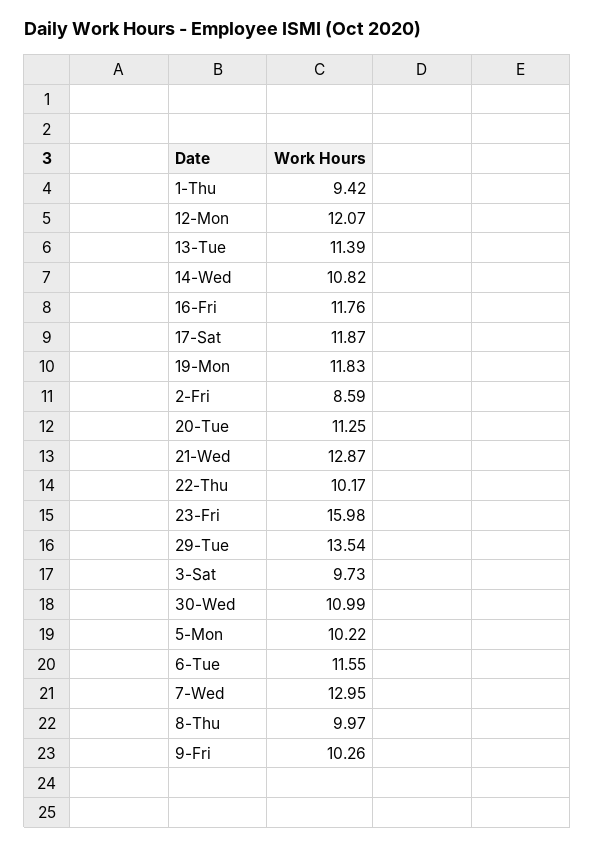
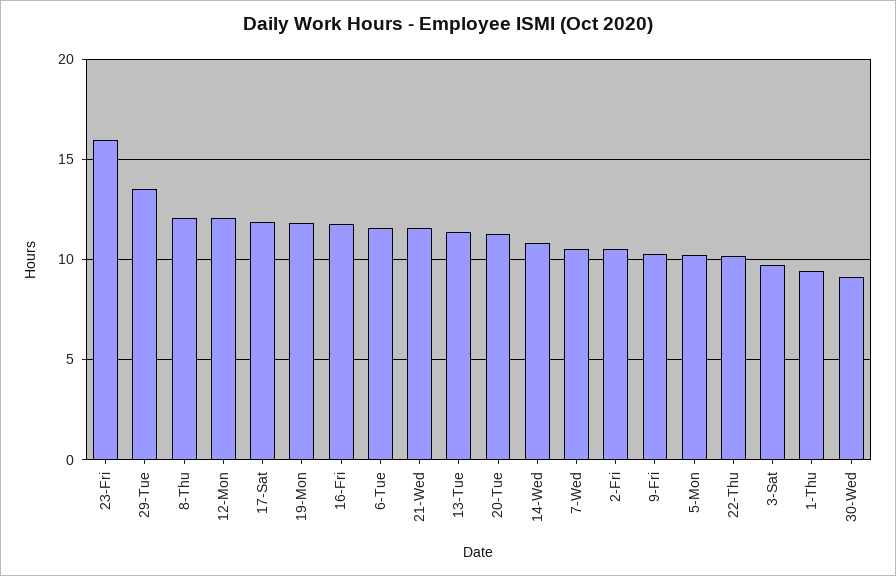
2-Fri: 8.59 -> 10.5
21-Wed: 12.87 -> 11.5
30-Wed: 10.99 -> 9
7-Wed: 12.95 -> 10.5
8-Thu: 9.97 -> 12

